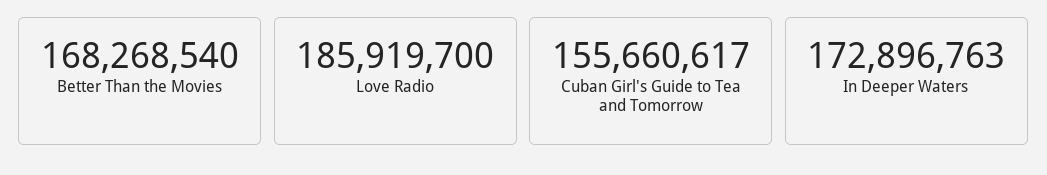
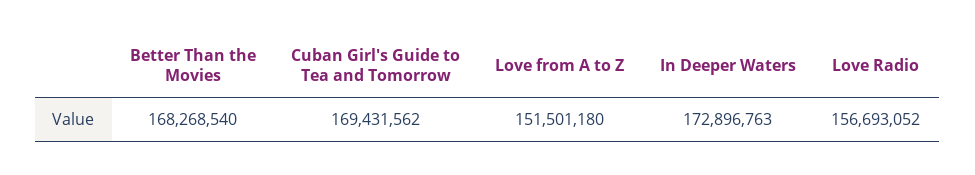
Love Radio: 185919700 -> 156693052
Cuban Girl's Guide to Tea and Tomorrow: 155660617 -> 169431562
Love from A to Z: none -> 151501180

